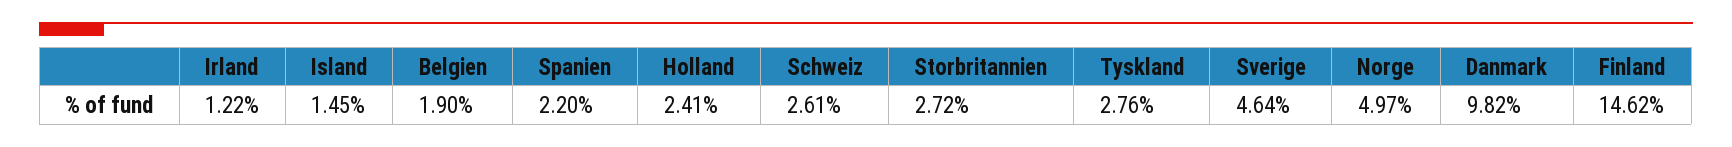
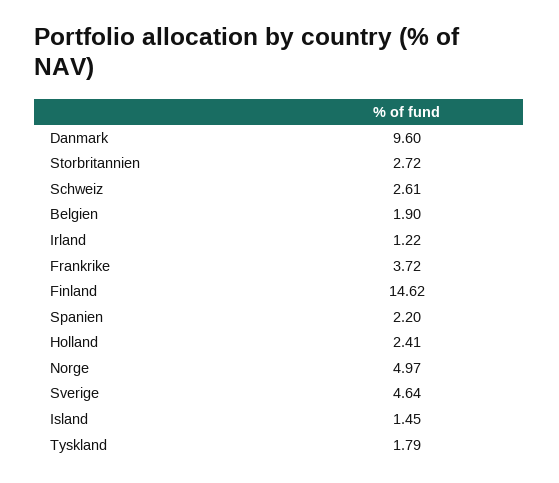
Tyskland: 2.76 -> 1.79
Danmark: 9.82 -> 9.6
Frankrike: none -> 3.72

